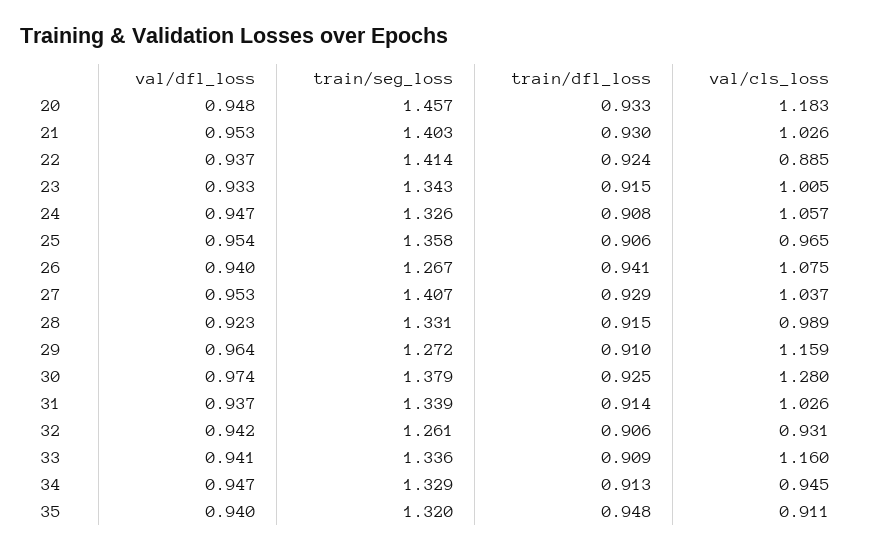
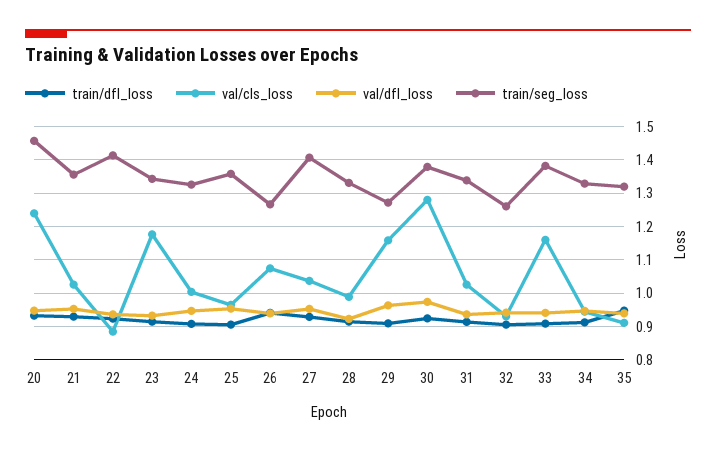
val/cls_loss, 20: 1.183 -> 1.24
train/seg_loss, 21: 1.403 -> 1.36
val/cls_loss, 23: 1.005 -> 1.18
val/cls_loss, 24: 1.057 -> 1
train/seg_loss, 33: 1.336 -> 1.38

